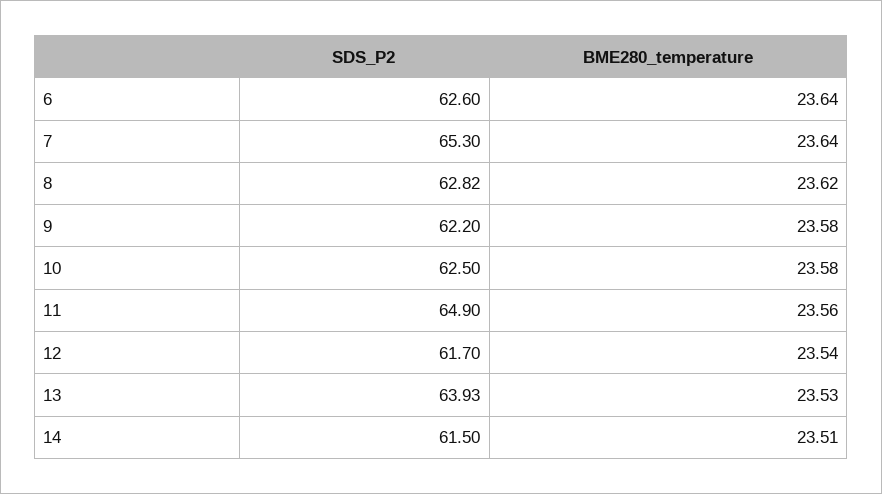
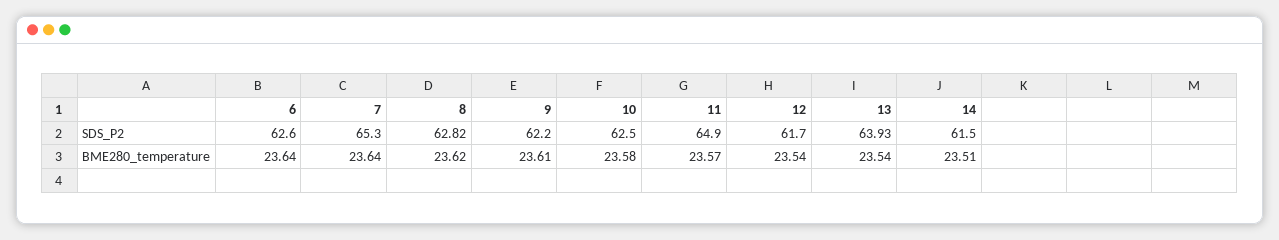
BME280_temperature, 9: 23.58 -> 23.61
BME280_temperature, 11: 23.56 -> 23.57
BME280_temperature, 13: 23.53 -> 23.54

